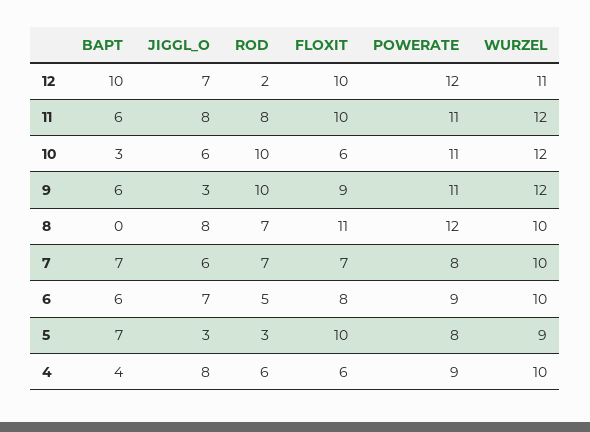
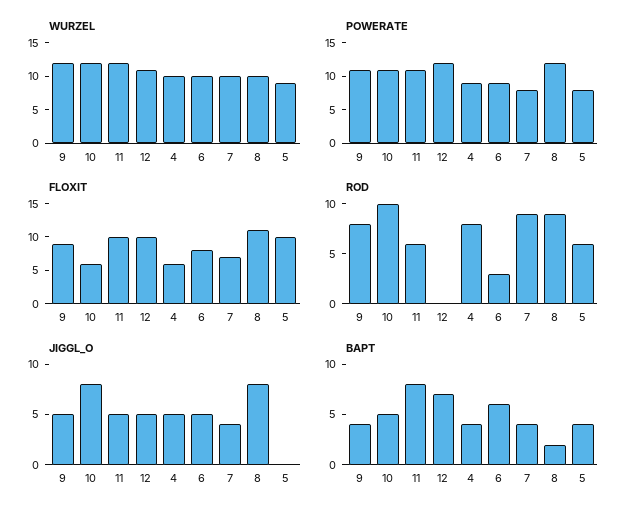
BAPT, 12: 10 -> 7
JIGGL_O, 12: 7 -> 5
ROD, 12: 2 -> 0
BAPT, 11: 6 -> 8
JIGGL_O, 11: 8 -> 5
ROD, 11: 8 -> 6
BAPT, 10: 3 -> 5
JIGGL_O, 10: 6 -> 8
BAPT, 9: 6 -> 4
JIGGL_O, 9: 3 -> 5
ROD, 9: 10 -> 8
BAPT, 8: 0 -> 2
ROD, 8: 7 -> 9
BAPT, 7: 7 -> 4
JIGGL_O, 7: 6 -> 4
ROD, 7: 7 -> 9
JIGGL_O, 6: 7 -> 5
ROD, 6: 5 -> 3
BAPT, 5: 7 -> 4
JIGGL_O, 5: 3 -> 0
ROD, 5: 3 -> 6
JIGGL_O, 4: 8 -> 5
ROD, 4: 6 -> 8

